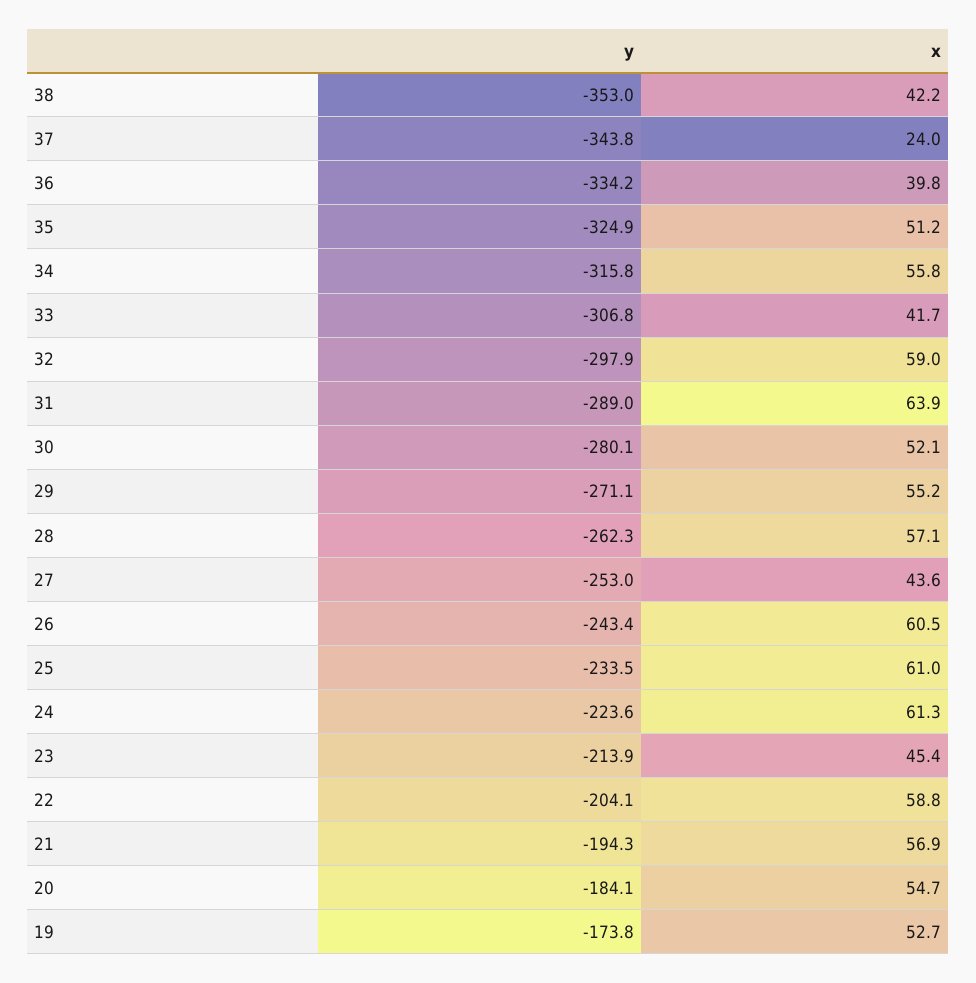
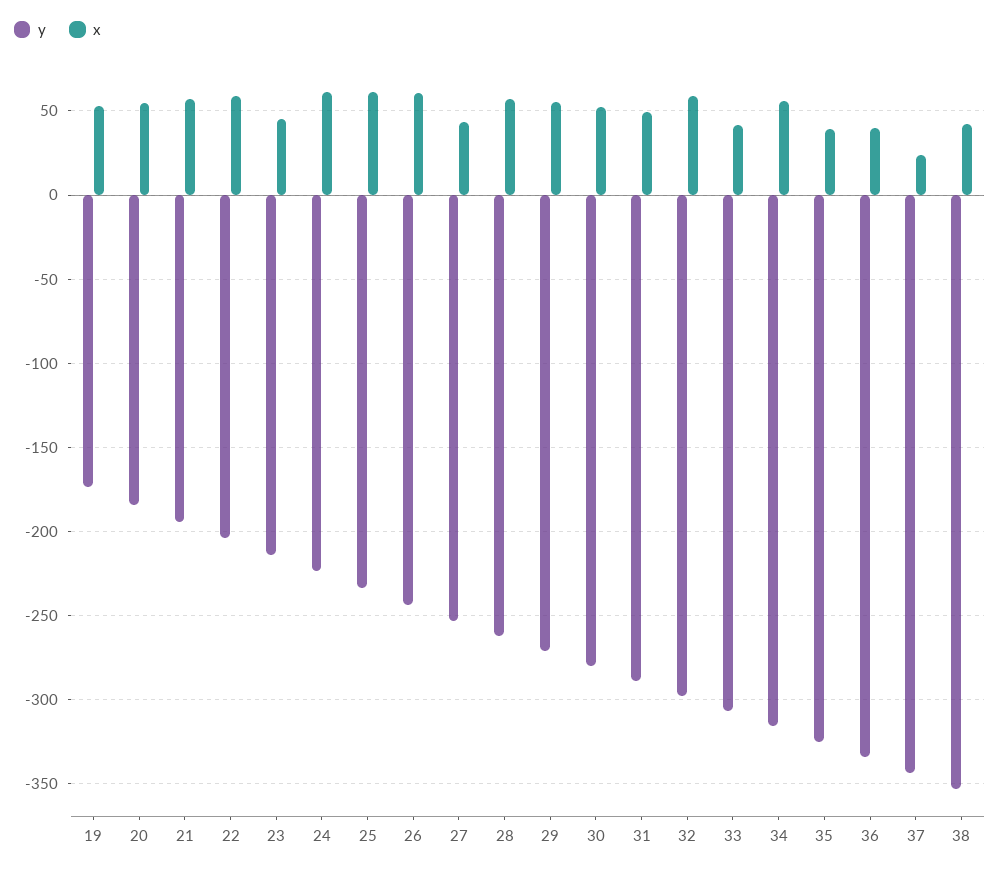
x, 35: 51.2 -> 40
x, 31: 63.9 -> 50

